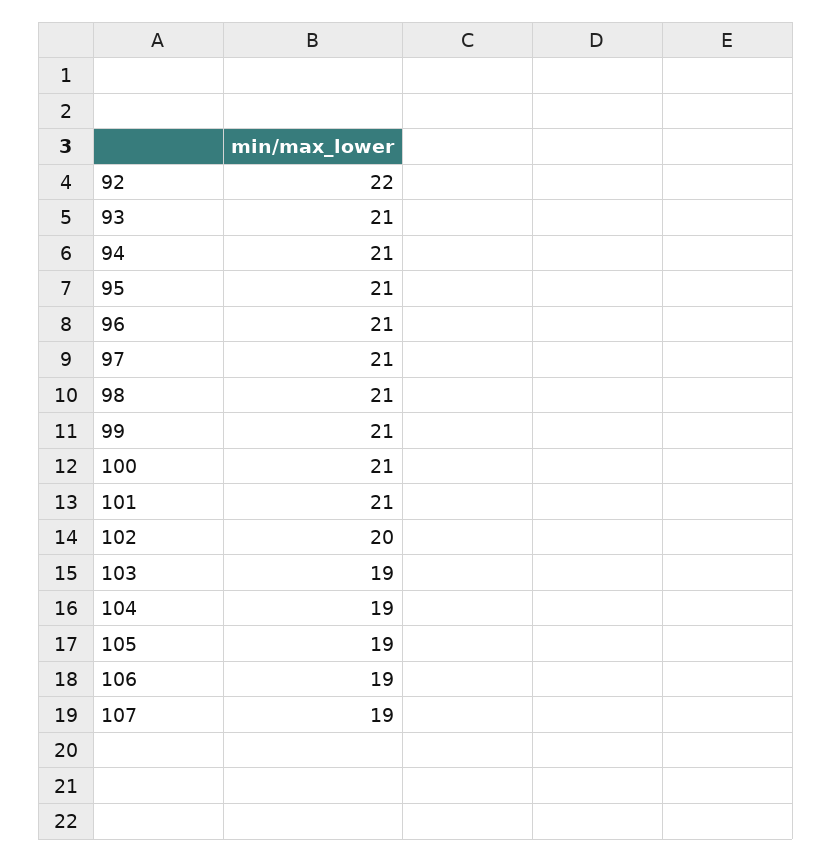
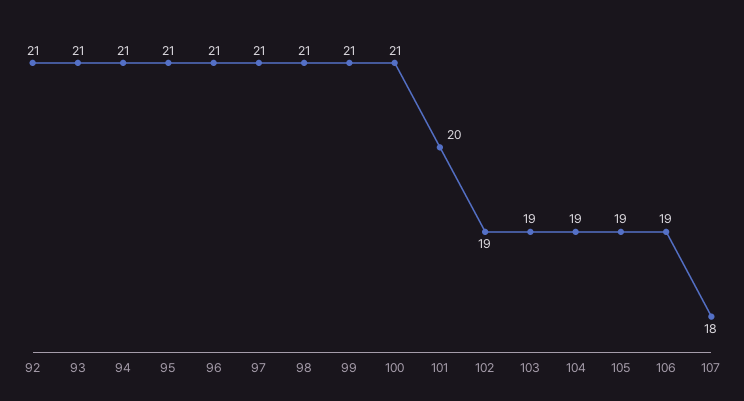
92: 22 -> 21
101: 21 -> 20
102: 20 -> 19
107: 19 -> 18

